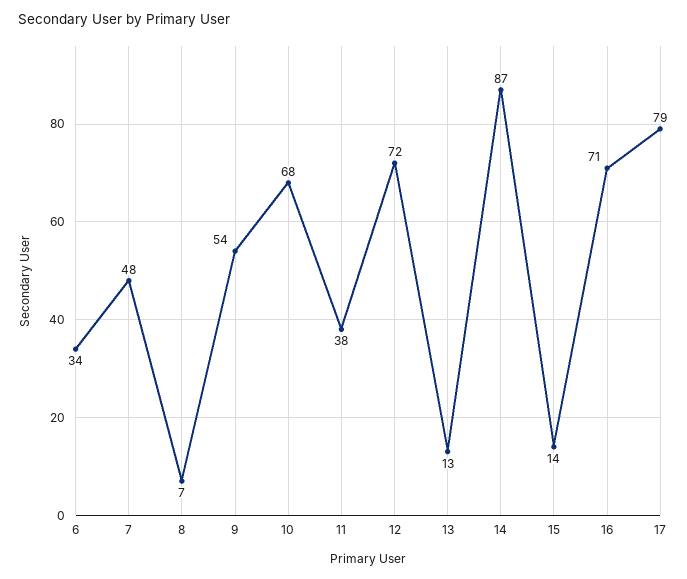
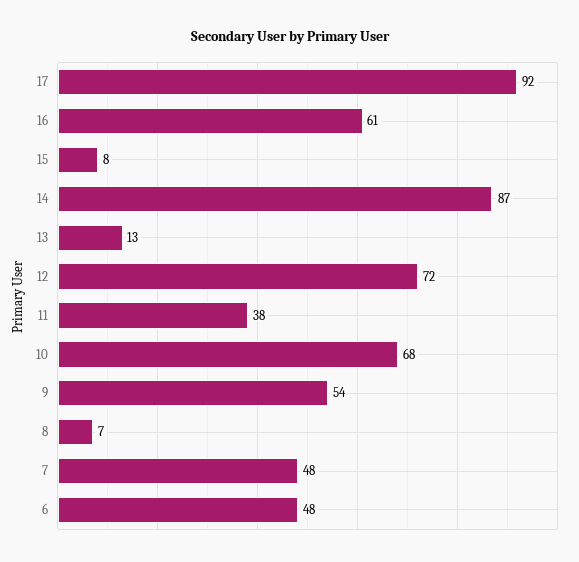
6: 34 -> 48
15: 14 -> 8
16: 71 -> 61
17: 79 -> 92

